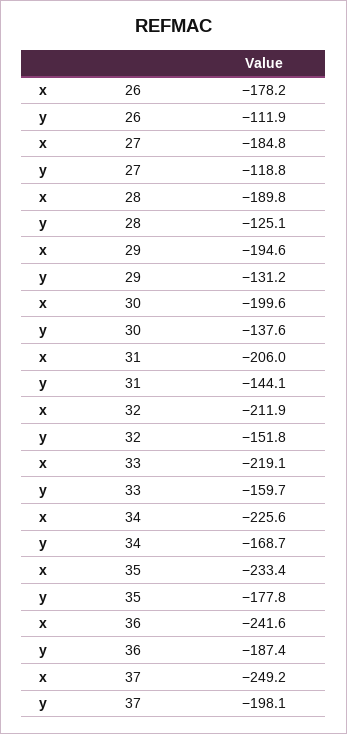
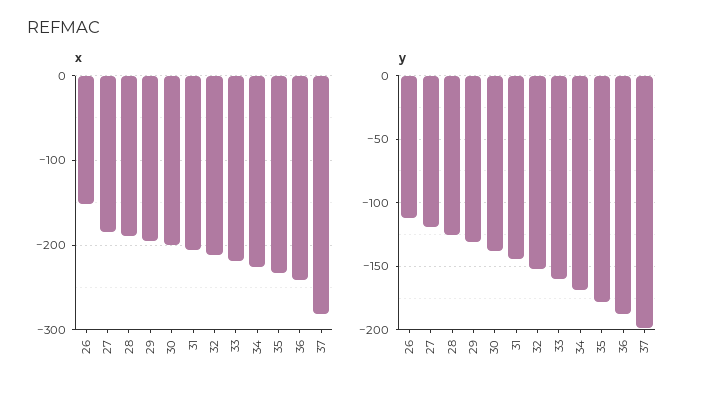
x, 26: -178.2 -> -150
x, 37: -249.2 -> -280

